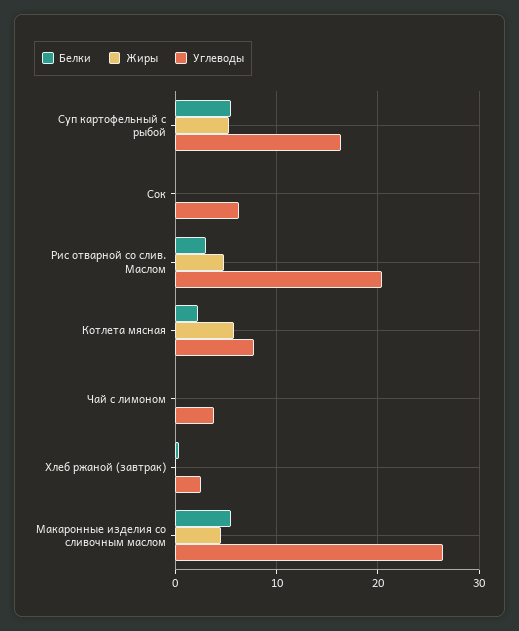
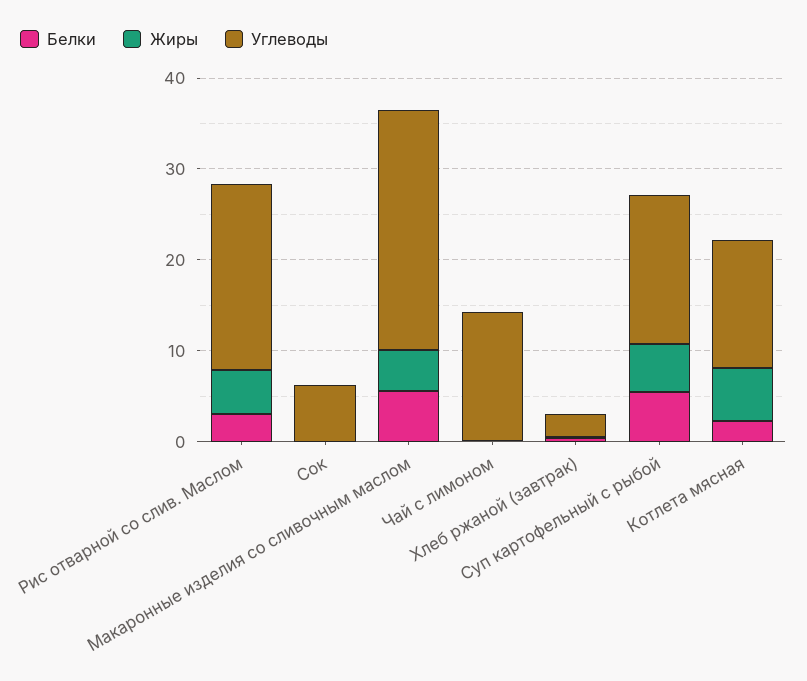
Углеводы, Котлета мясная: 8 -> 14
Углеводы, Чай с лимоном: 4 -> 14

